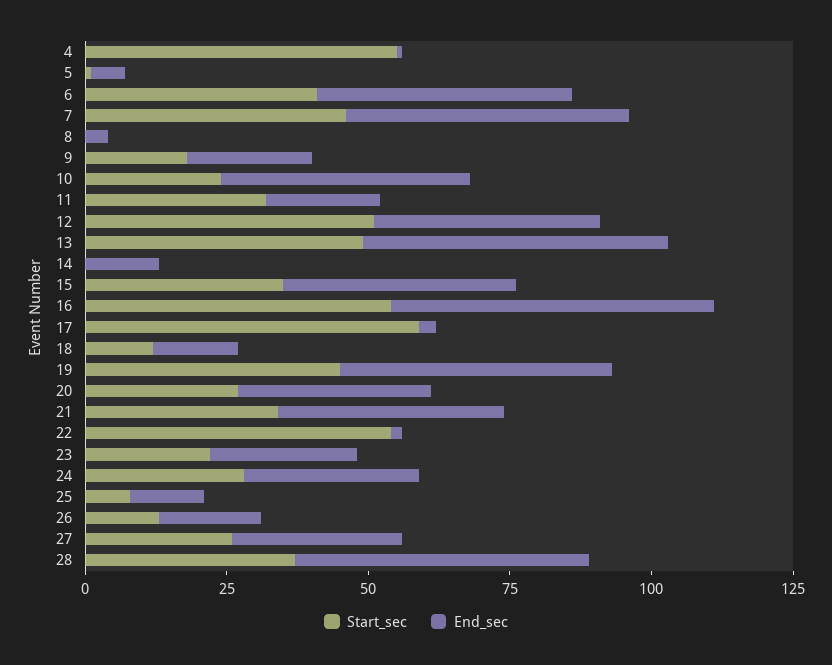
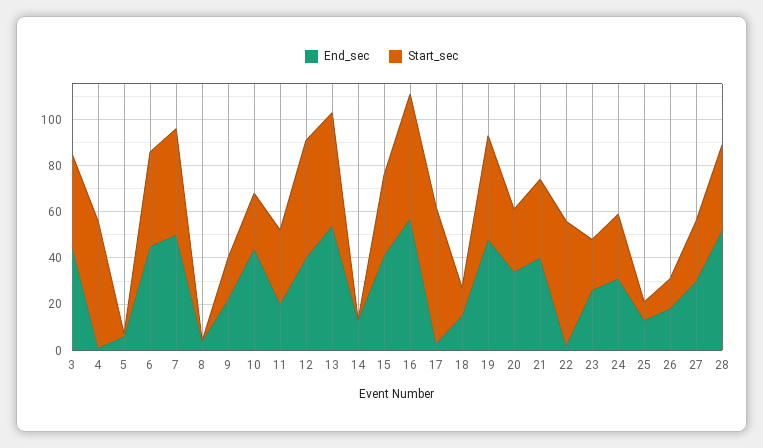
End_sec, 3: none -> 45
Start_sec, 3: none -> 40

